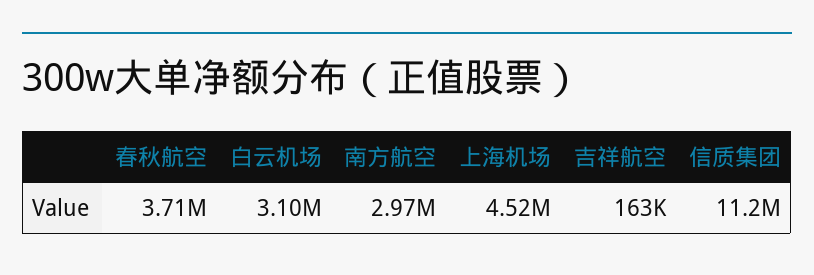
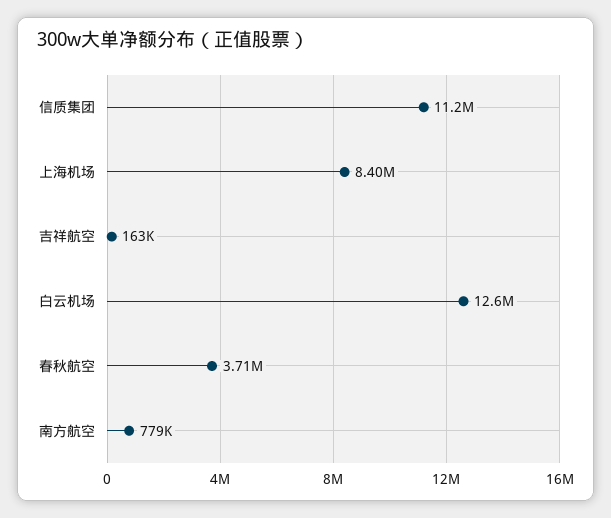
白云机场: 3100000 -> 12600000
南方航空: 2970000 -> 779000
上海机场: 4520000 -> 8400000

